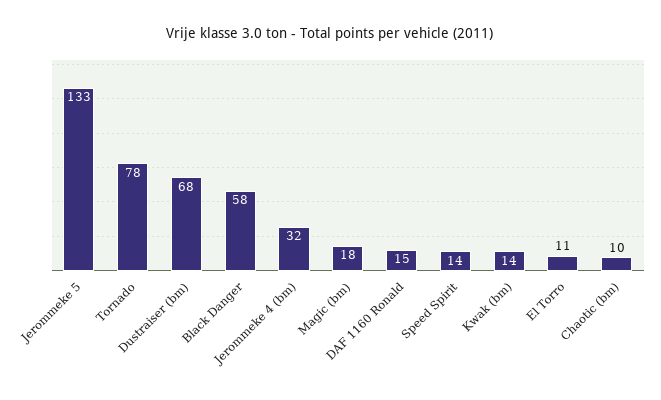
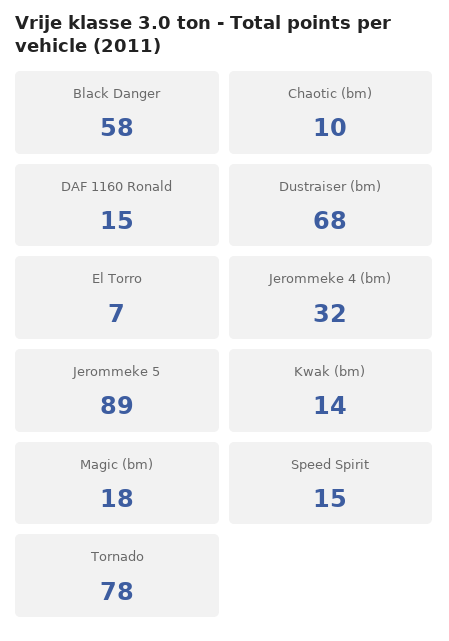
Jerommeke 5: 133 -> 89
Speed Spirit: 14 -> 15
El Torro: 11 -> 7

